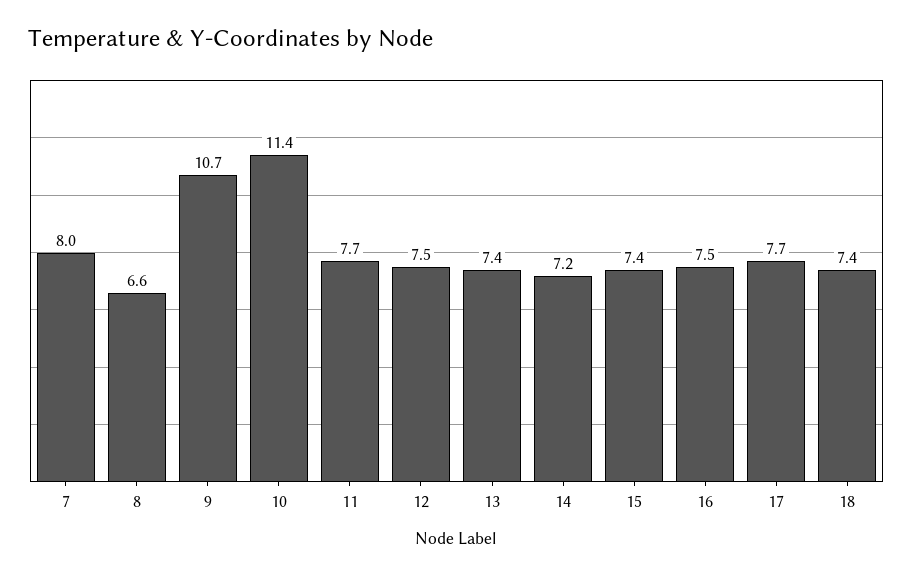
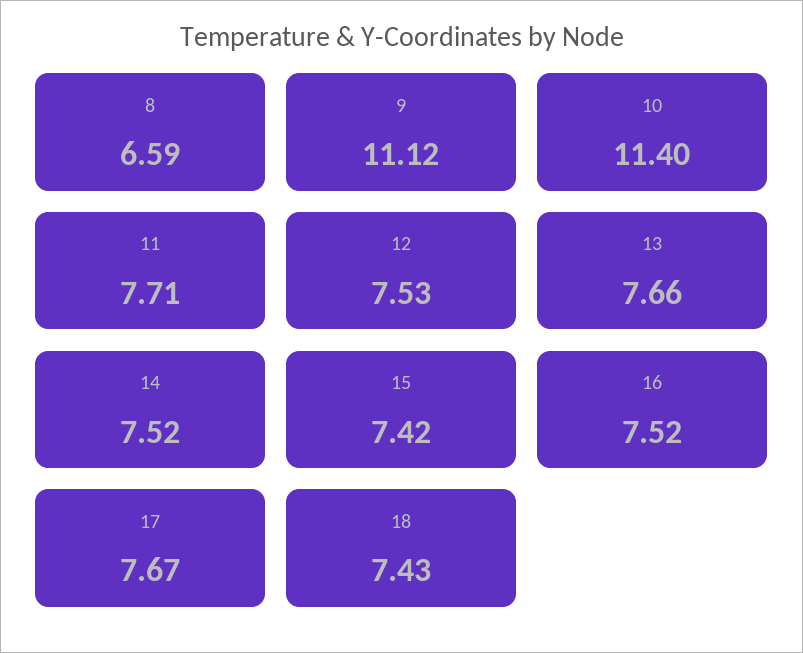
7: 8 -> none
9: 10.7 -> 11.12
13: 7.4 -> 7.66
14: 7.2 -> 7.52

